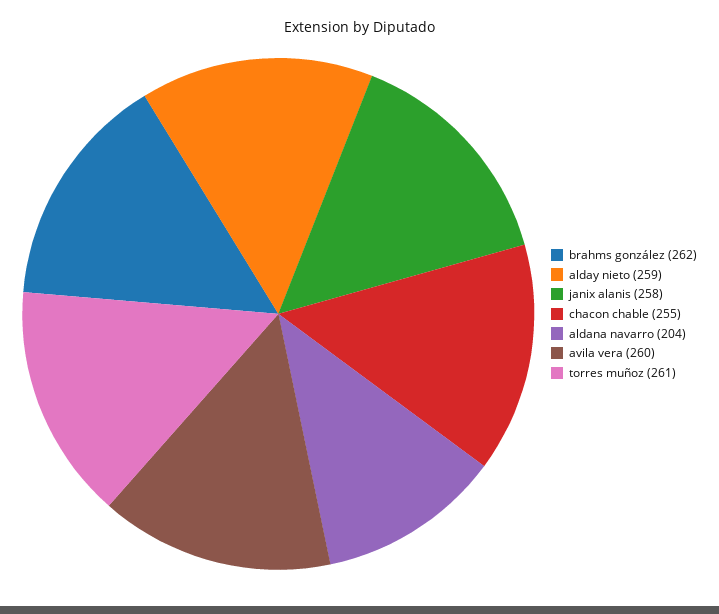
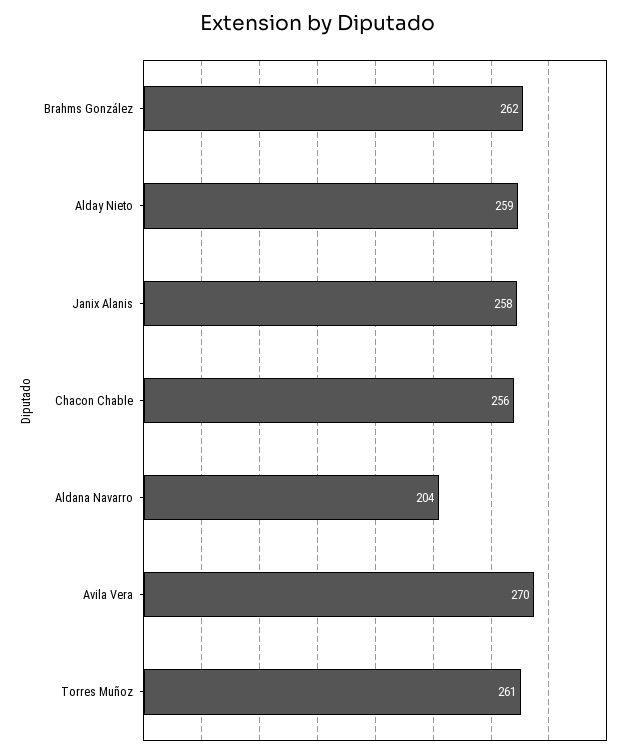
chacon chable: 255 -> 256
avila vera: 260 -> 270

